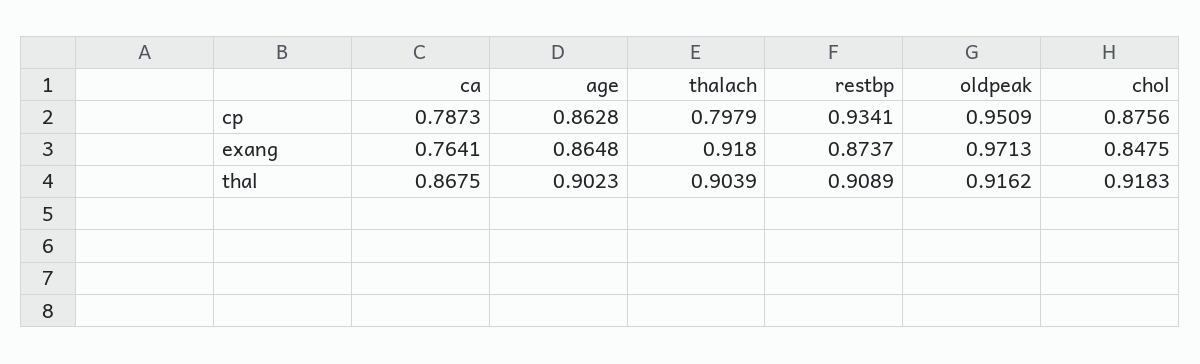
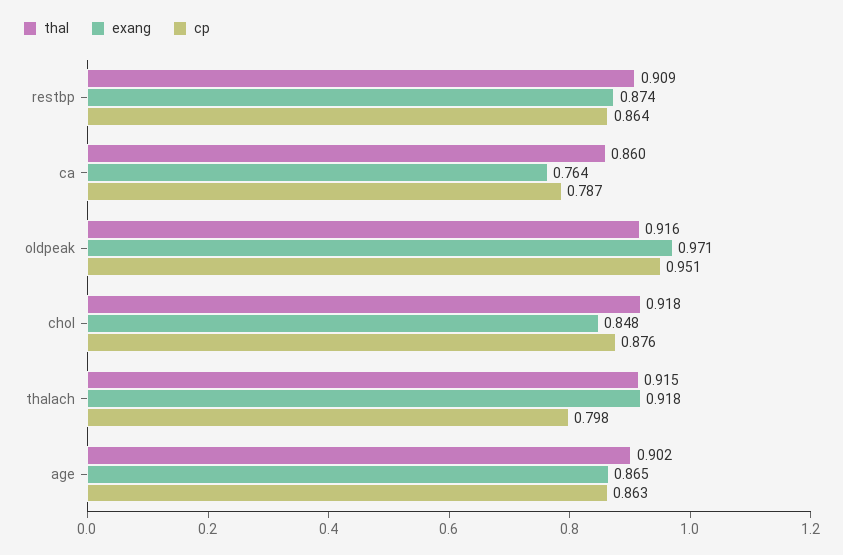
cp, restbp: 0.9341 -> 0.864
thal, ca: 0.8675 -> 0.86
thal, thalach: 0.9039 -> 0.915

